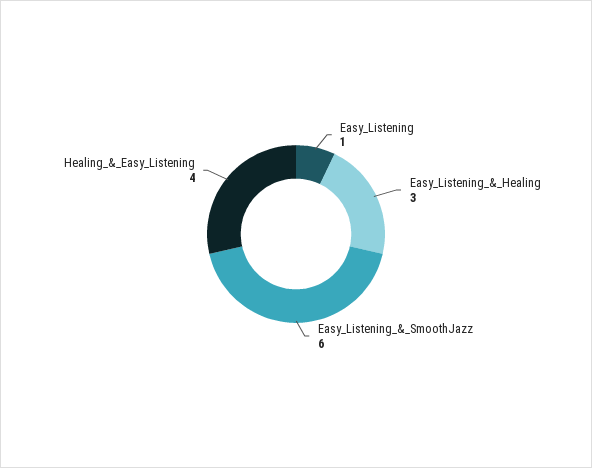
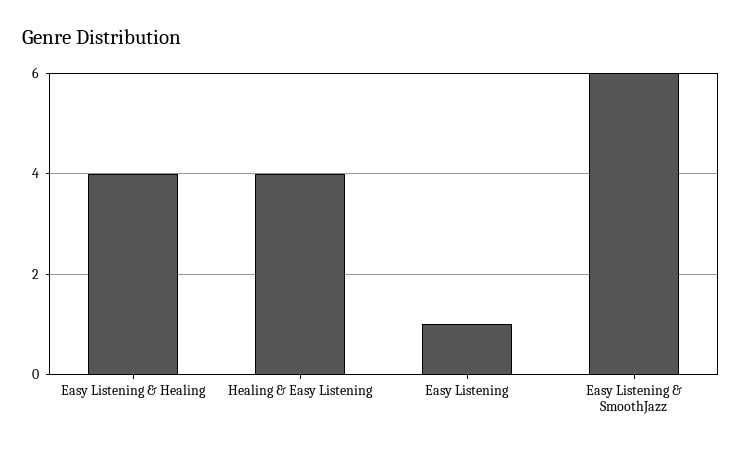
Easy_Listening_&_Healing: 3 -> 4

